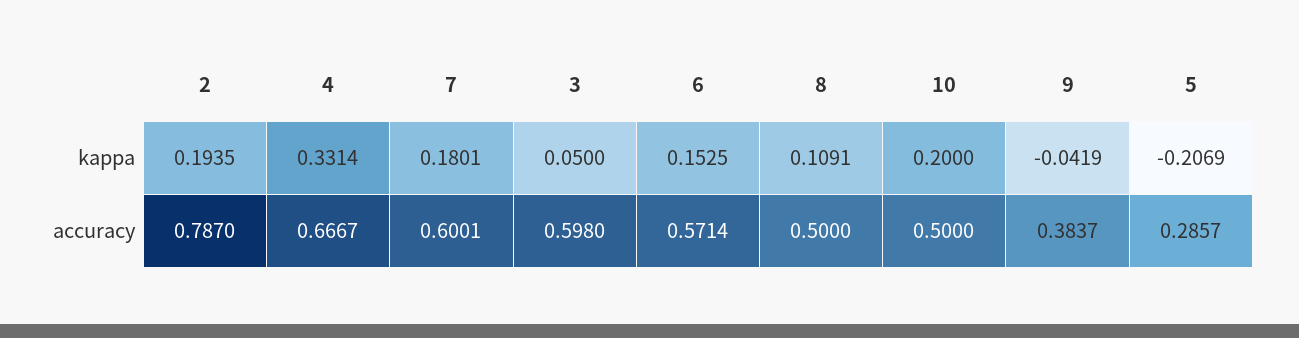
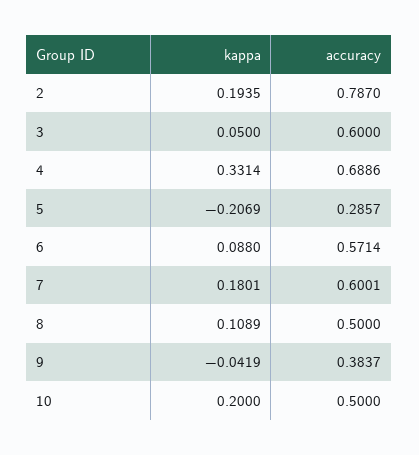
6, kappa: 0.1525 -> 0.088
8, kappa: 0.1091 -> 0.1089
4, accuracy: 0.6667 -> 0.6886
3, accuracy: 0.598 -> 0.6

